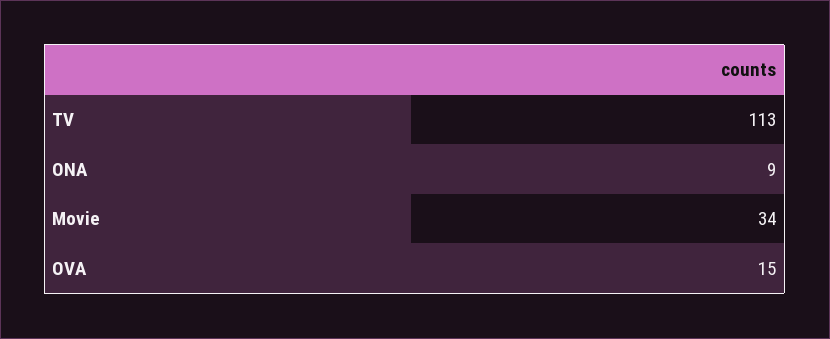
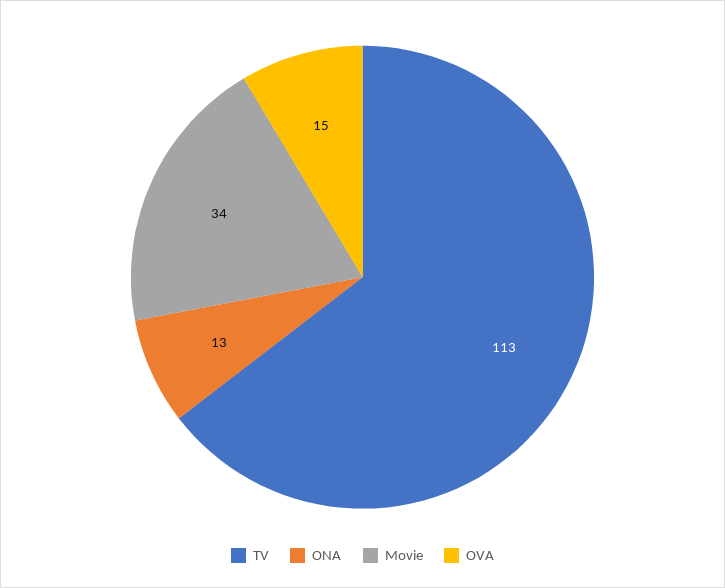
ONA: 9 -> 13

